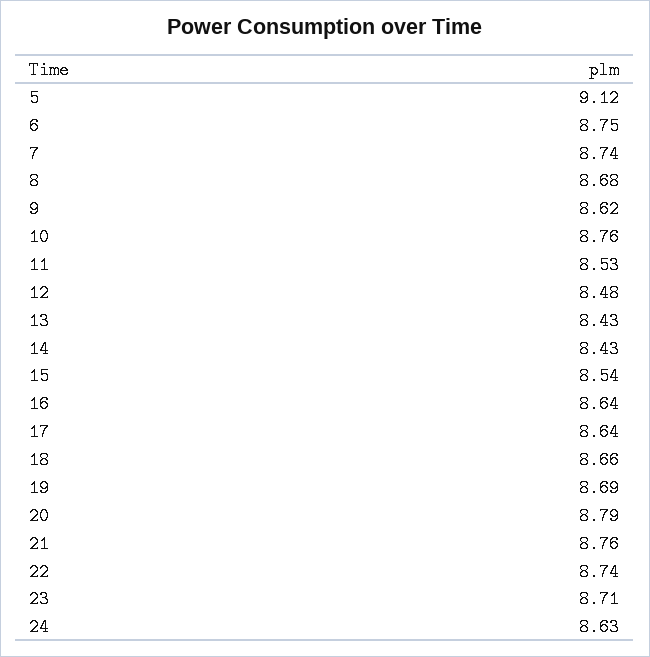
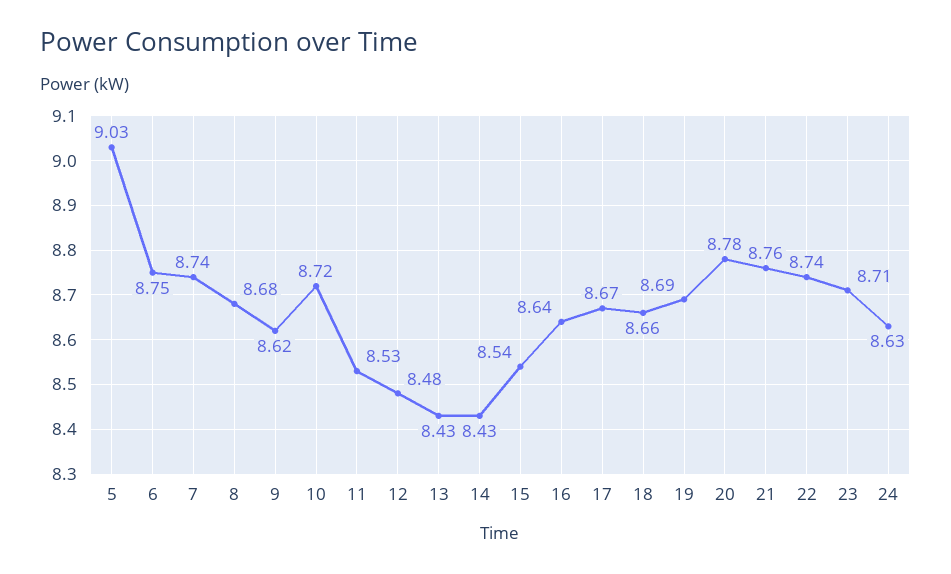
5: 9.12 -> 9.03
10: 8.76 -> 8.72
17: 8.64 -> 8.67
20: 8.79 -> 8.78

